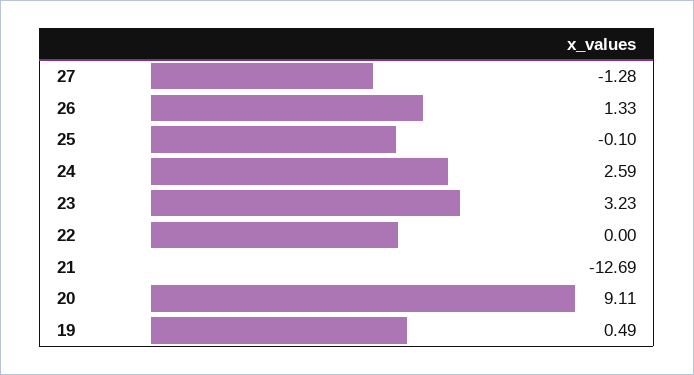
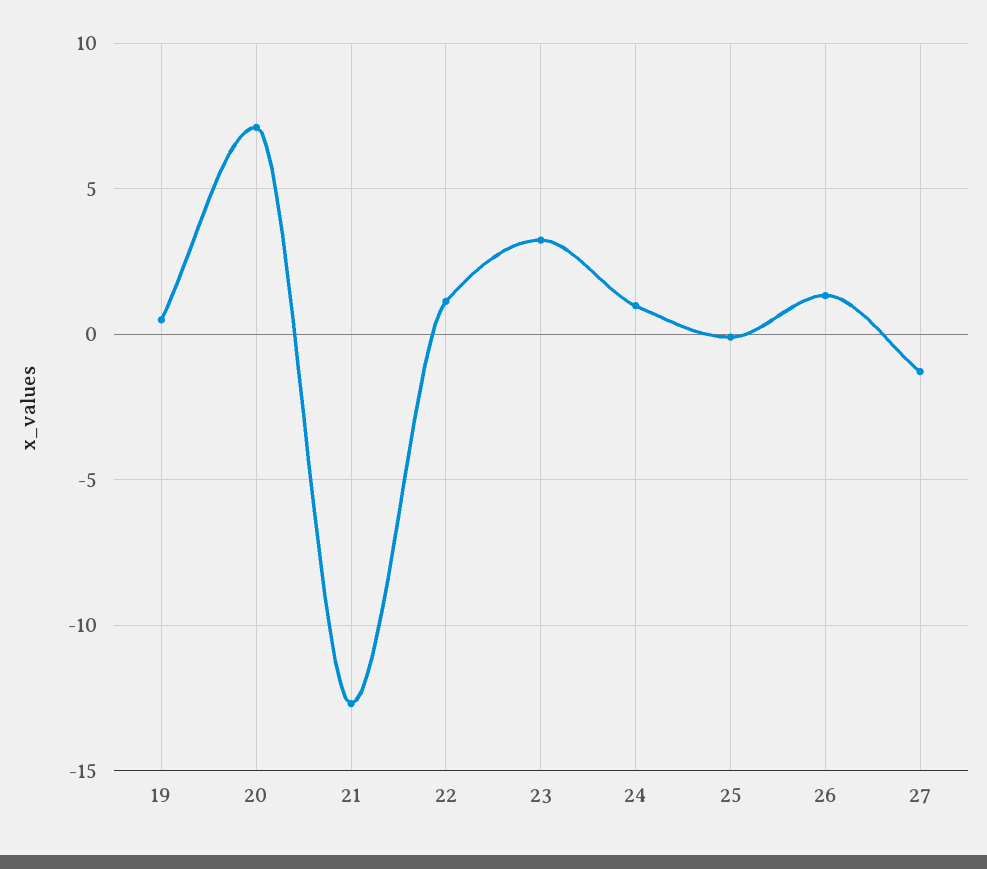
24: 2.59 -> 1
22: 0 -> 1
20: 9.11 -> 7

